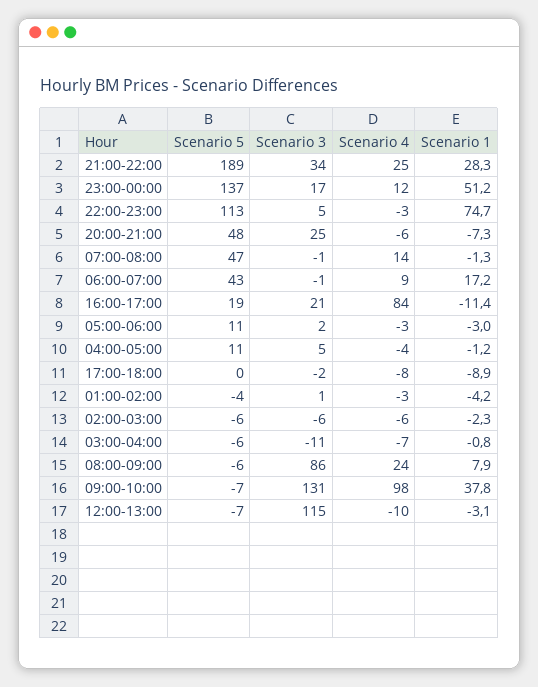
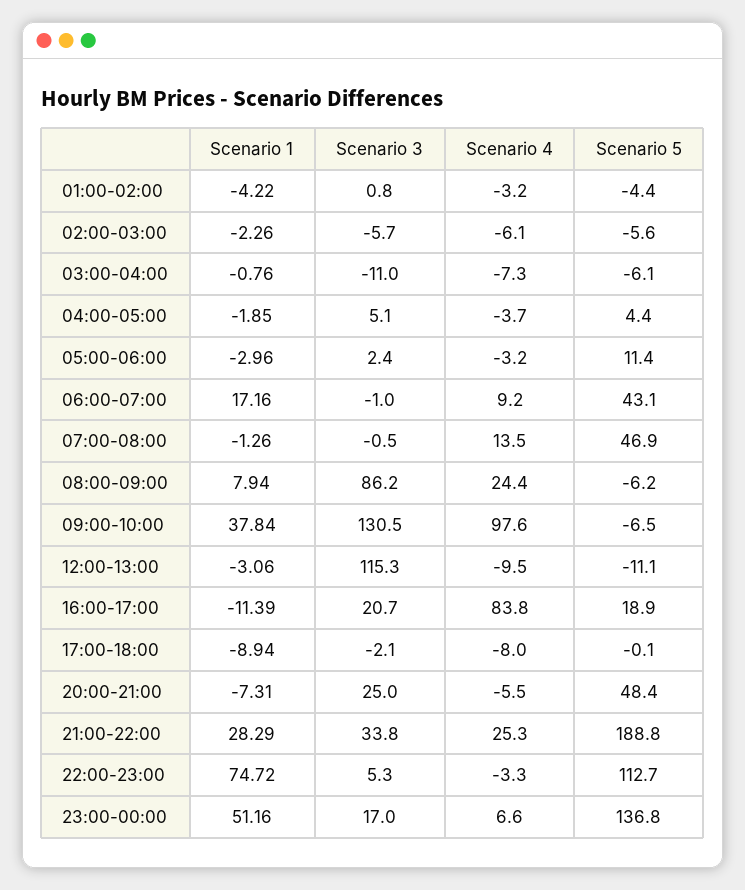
Scenario 4, 23:00-00:00: 12 -> 6.6
Scenario 5, 04:00-05:00: 11 -> 4.4
Scenario 1, 04:00-05:00: -1.2 -> -1.85
Scenario 5, 12:00-13:00: -7 -> -11.1

